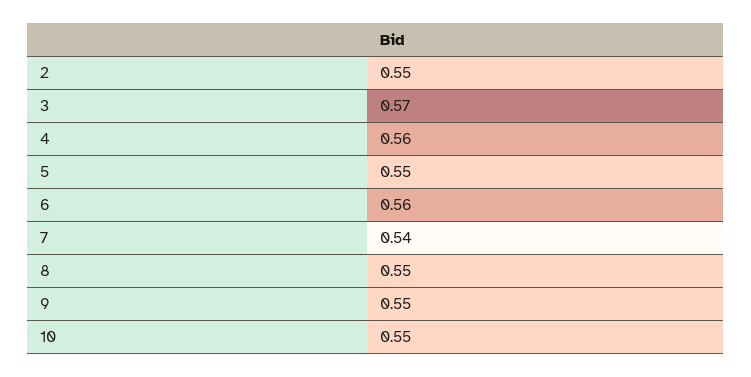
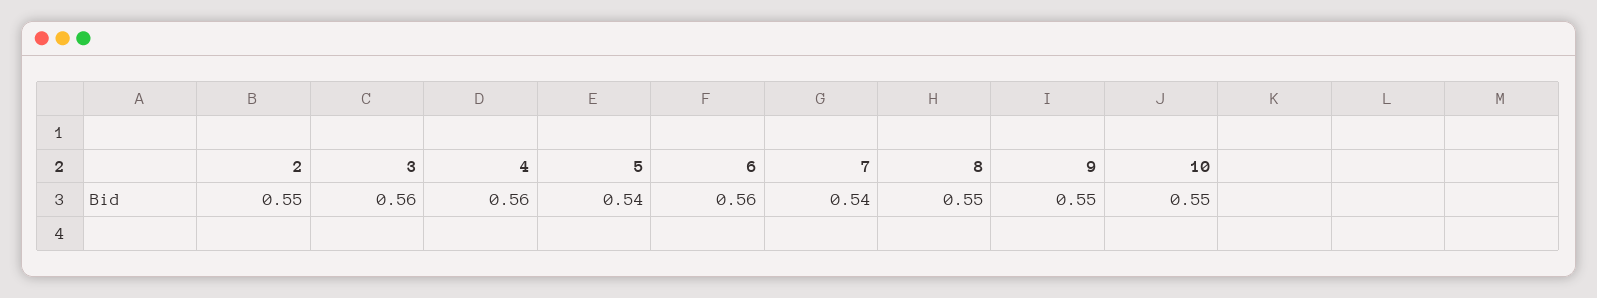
3: 0.57 -> 0.56
5: 0.55 -> 0.54

